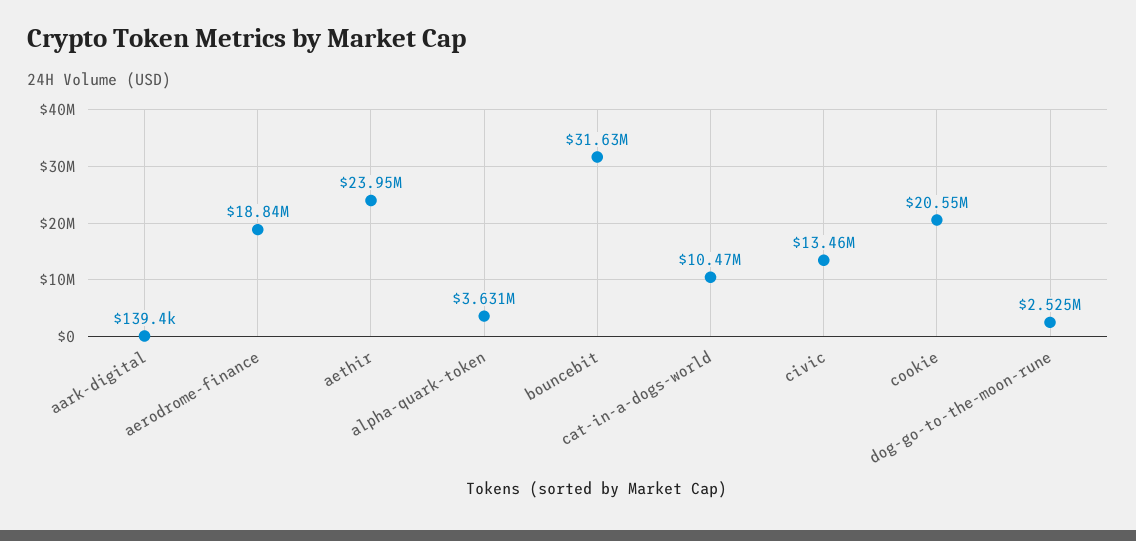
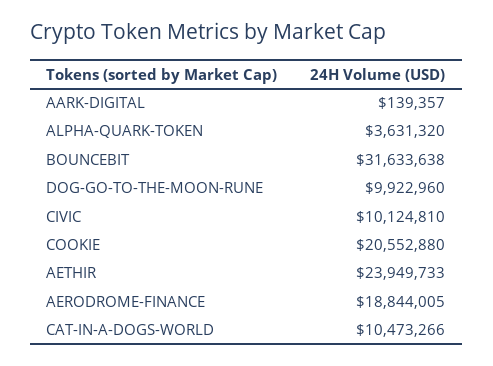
civic: 13460000 -> 10124810
dog-go-to-the-moon-rune: 2525000 -> 9922960

